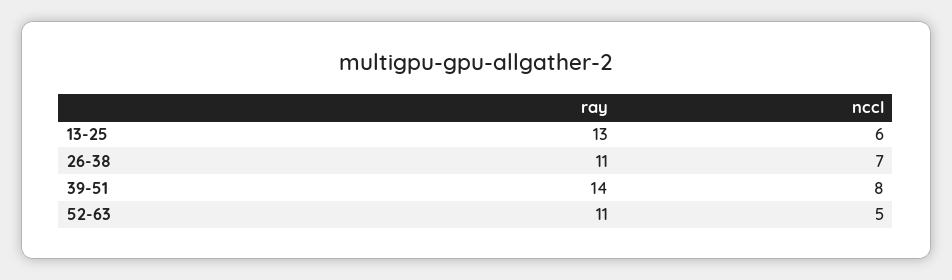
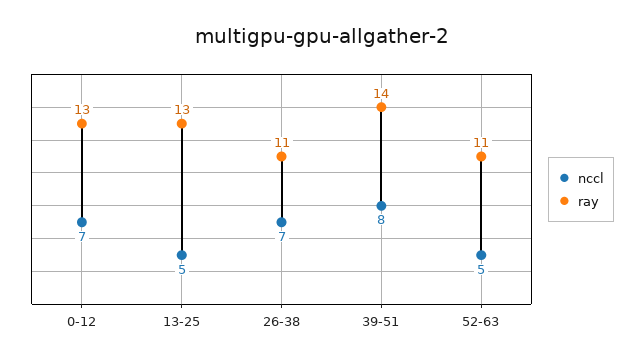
nccl, 13-25: 6 -> 5
nccl, 0-12: none -> 7
ray, 0-12: none -> 13

